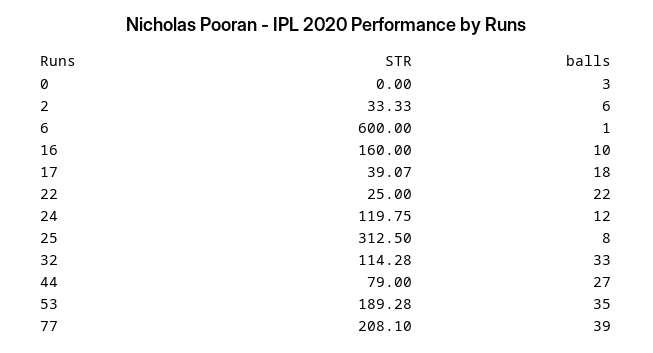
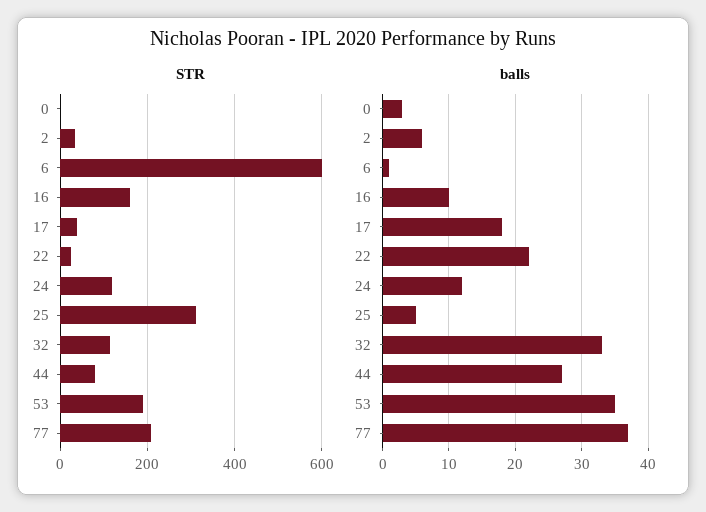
balls, 25: 8 -> 5
balls, 77: 39 -> 37

